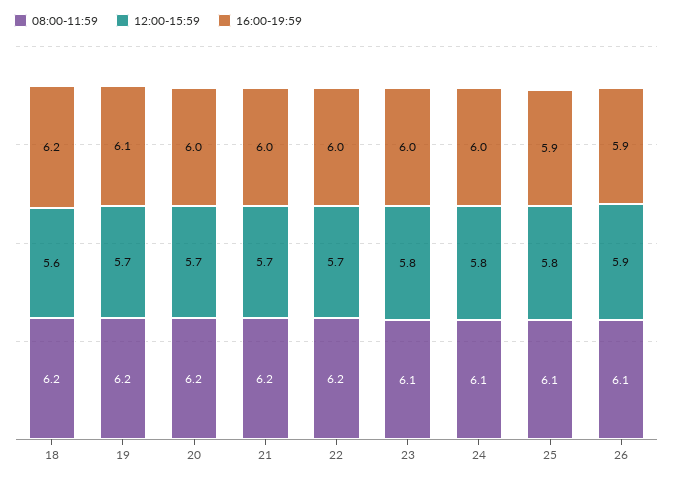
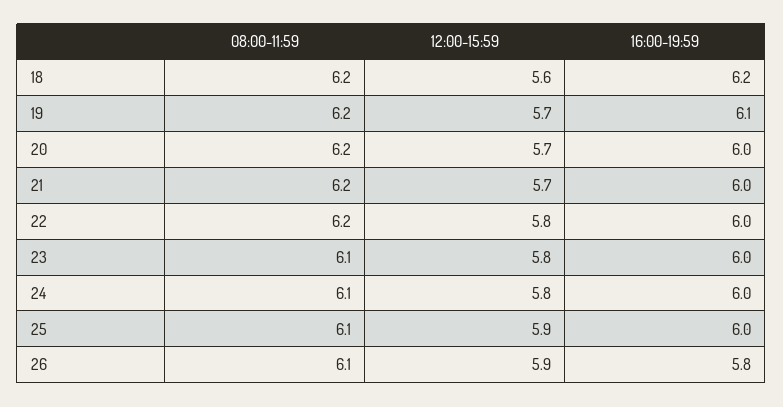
12:00-15:59, 22: 5.7 -> 5.8
12:00-15:59, 25: 5.8 -> 5.9
16:00-19:59, 25: 5.9 -> 6
16:00-19:59, 26: 5.9 -> 5.8

